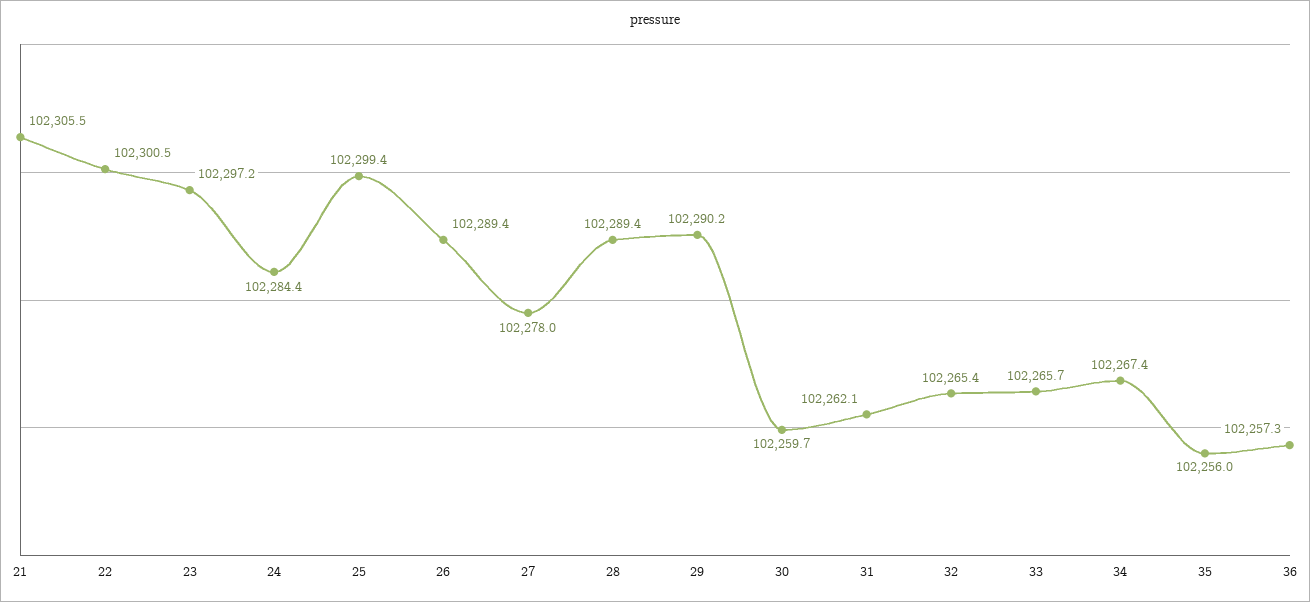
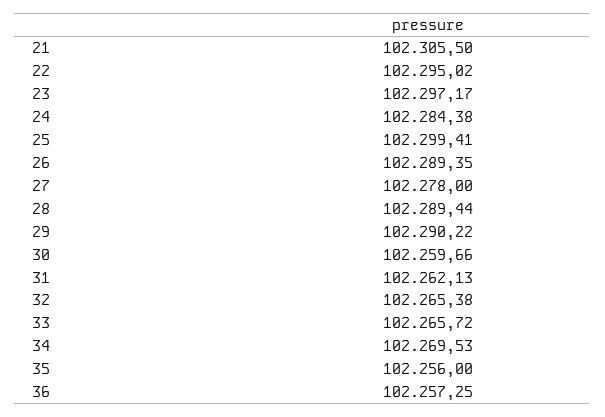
22: 102300.5 -> 102295.02
34: 102267.4 -> 102269.53

